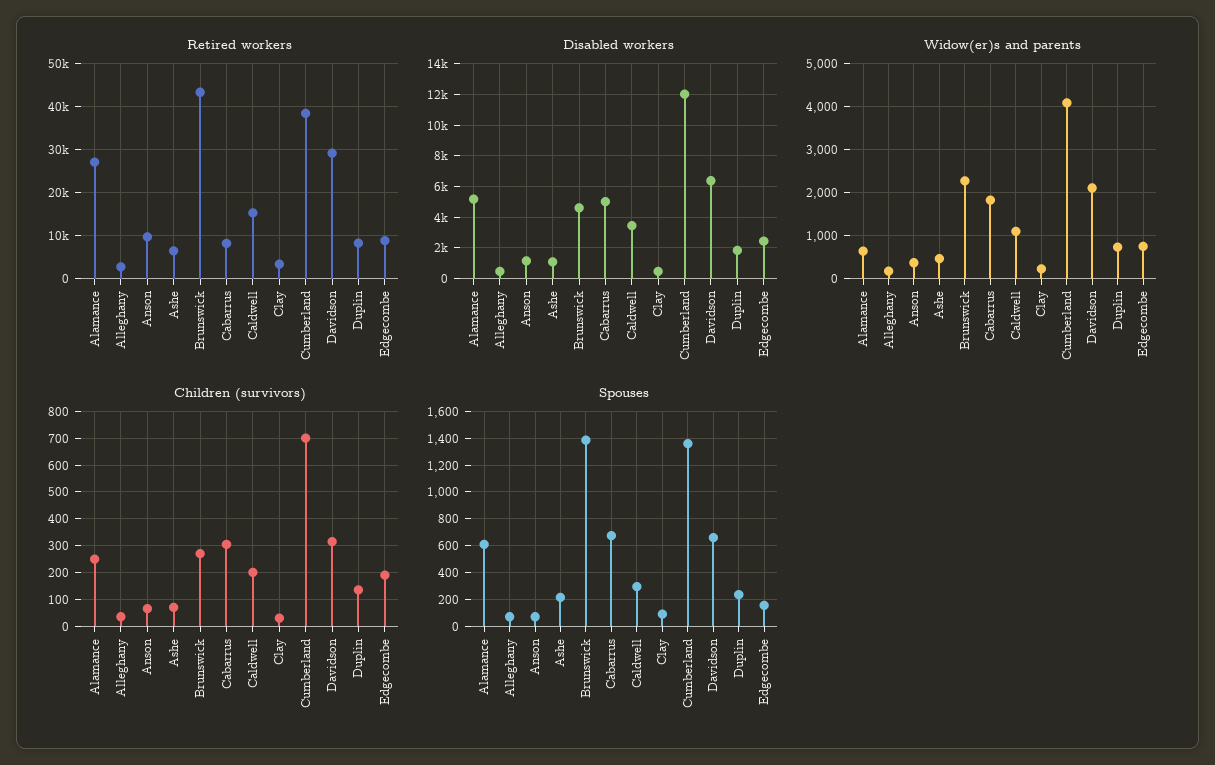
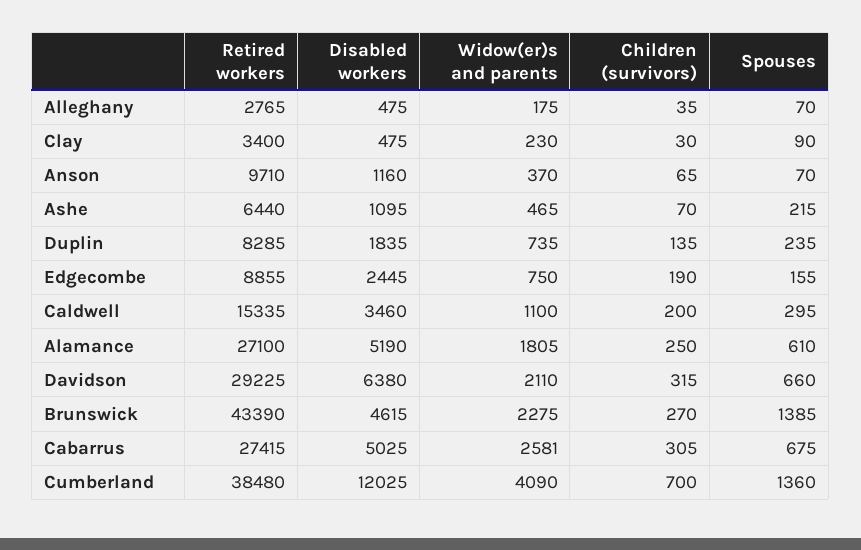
Retired workers, Cabarrus: 8000 -> 27415
Widow(er)s and parents, Alamance: 600 -> 1805
Widow(er)s and parents, Cabarrus: 1800 -> 2581

